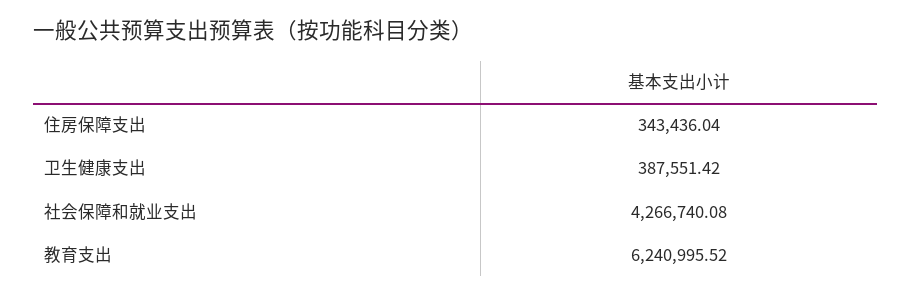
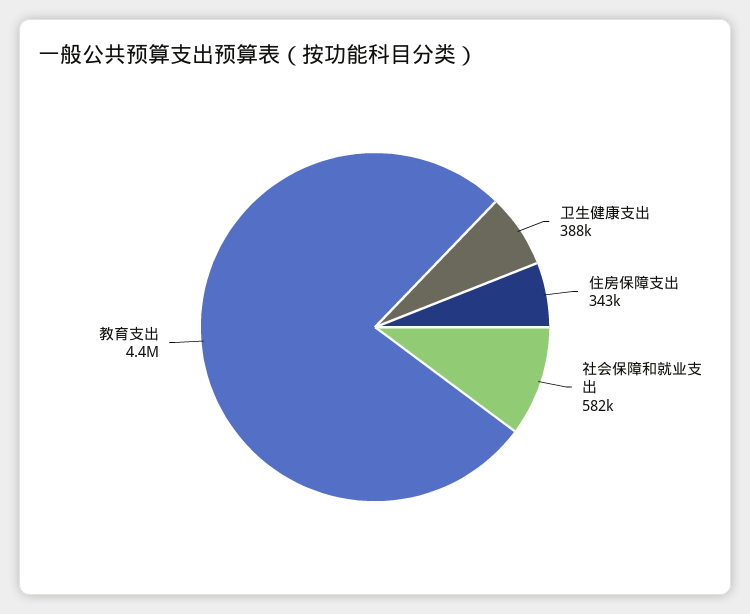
社会保障和就业支出: 4266740.08 -> 582000
教育支出: 6240995.52 -> 4400000

